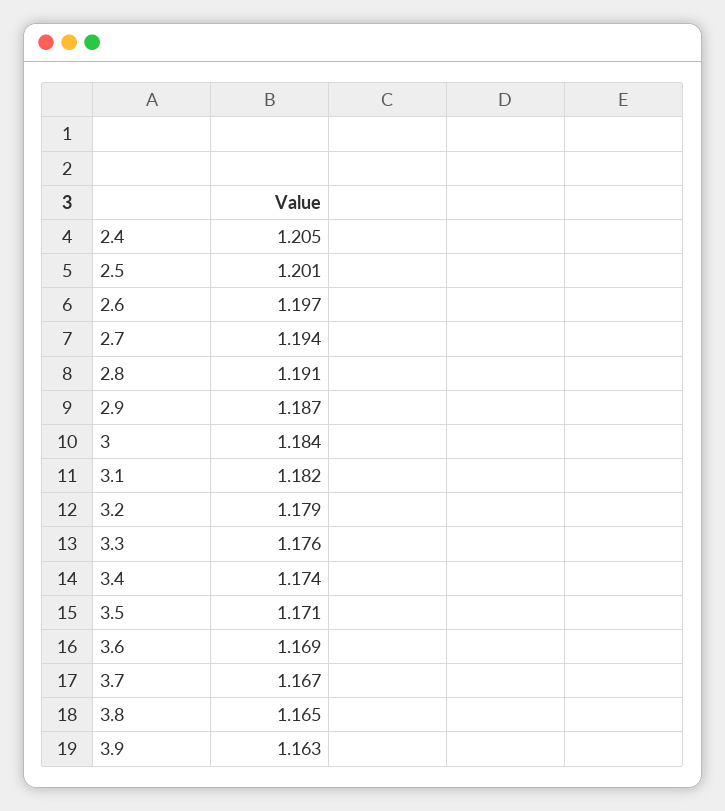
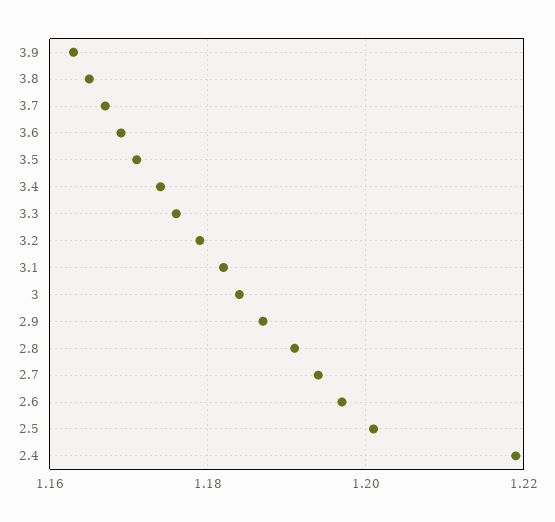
2.4: 1.205 -> 1.22

